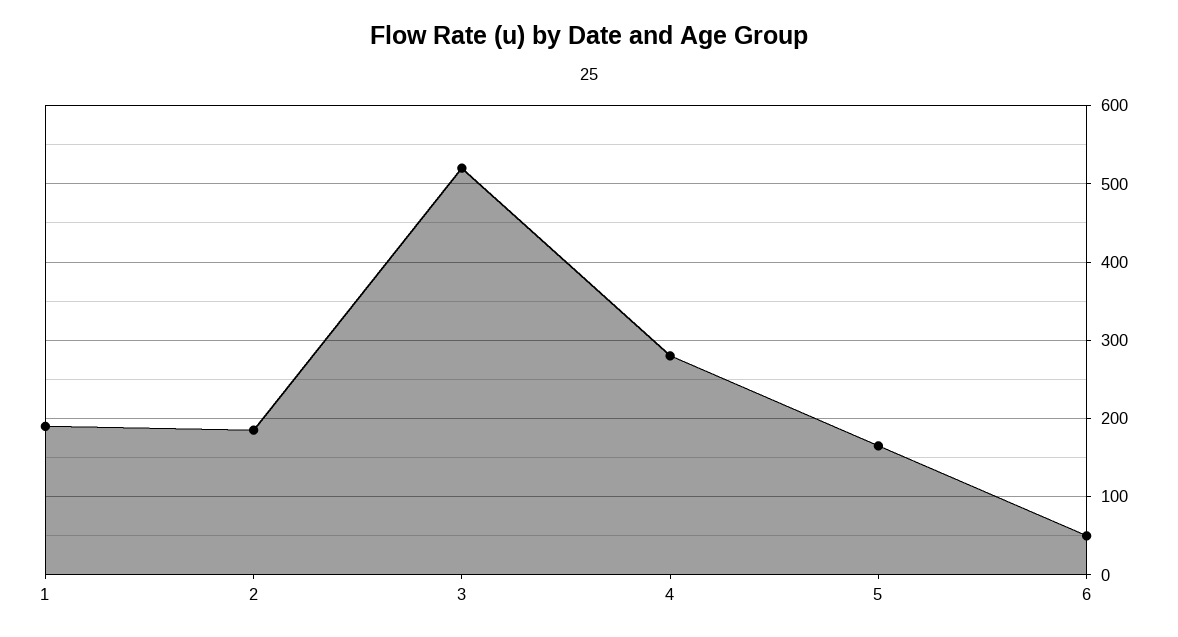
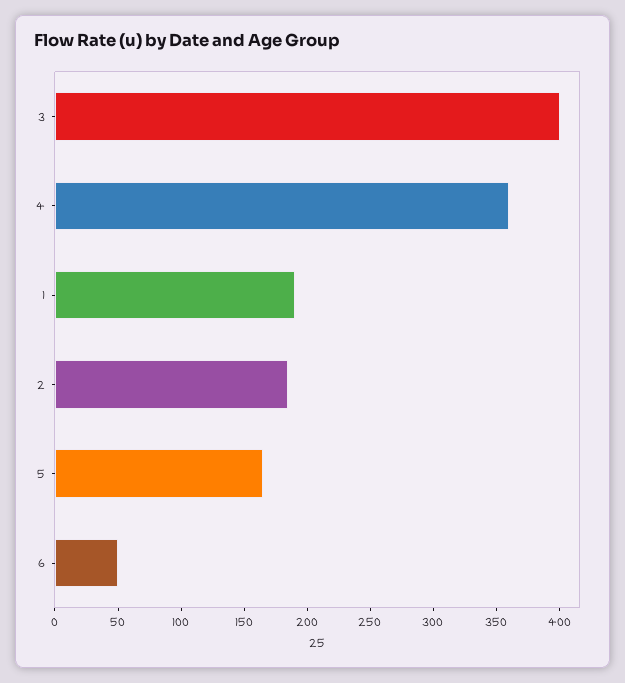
3: 520 -> 400
4: 280 -> 360

